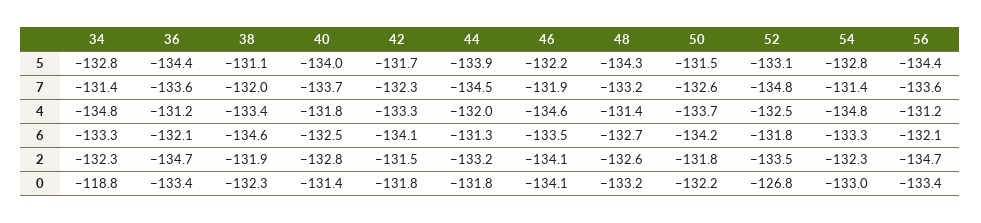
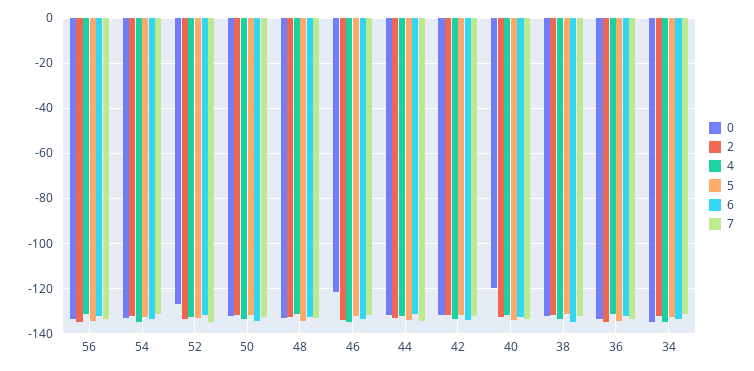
0, 34: -118.8 -> -135
0, 40: -131.4 -> -120
0, 46: -134.1 -> -120

